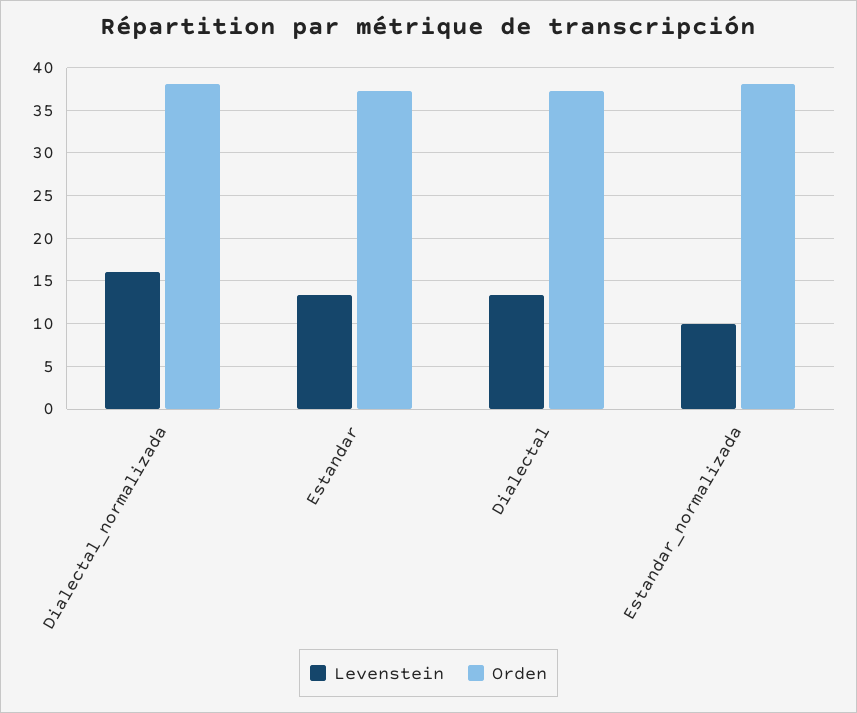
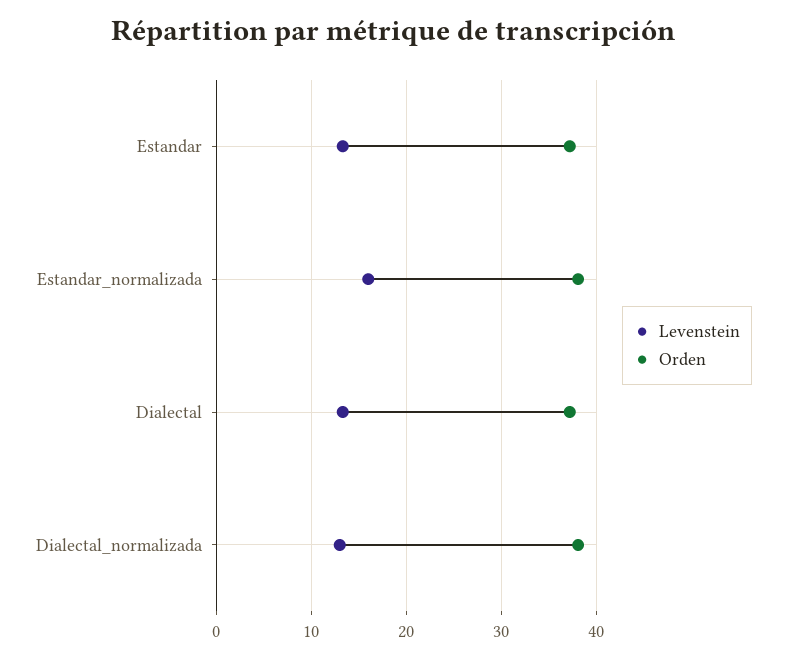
Levenstein, Dialectal_normalizada: 16 -> 13
Levenstein, Estandar_normalizada: 10 -> 16

